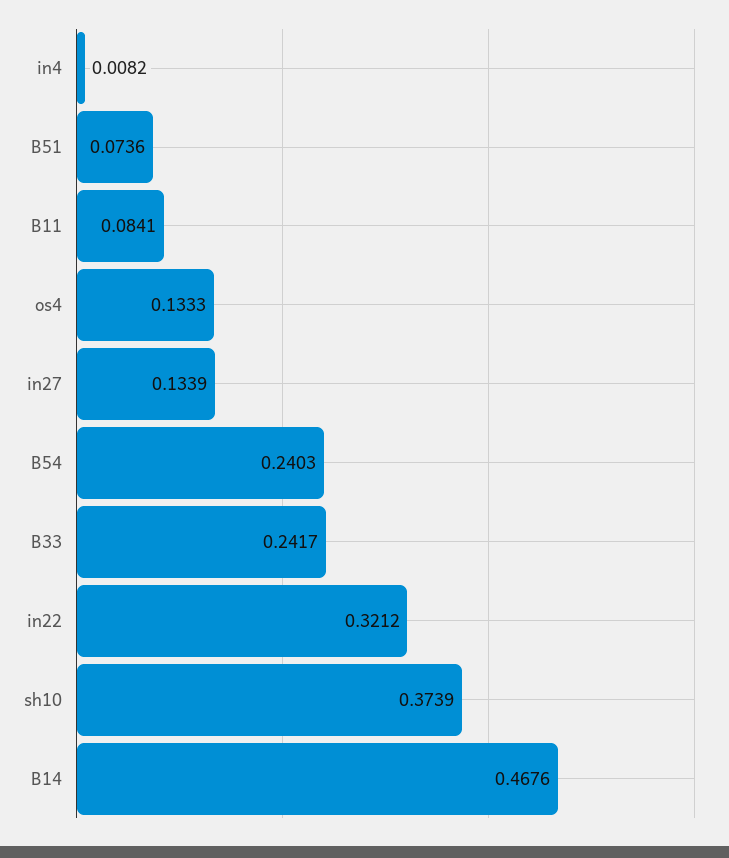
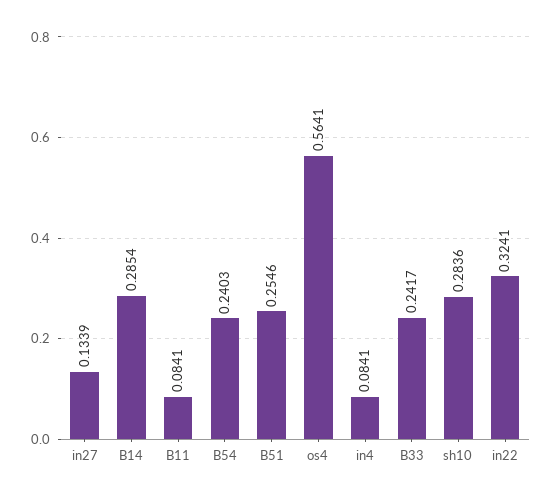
in4: 0.0082 -> 0.0841
B51: 0.0736 -> 0.2546
os4: 0.1333 -> 0.5641
in22: 0.3212 -> 0.3241
sh10: 0.3739 -> 0.2836
B14: 0.4676 -> 0.2854

